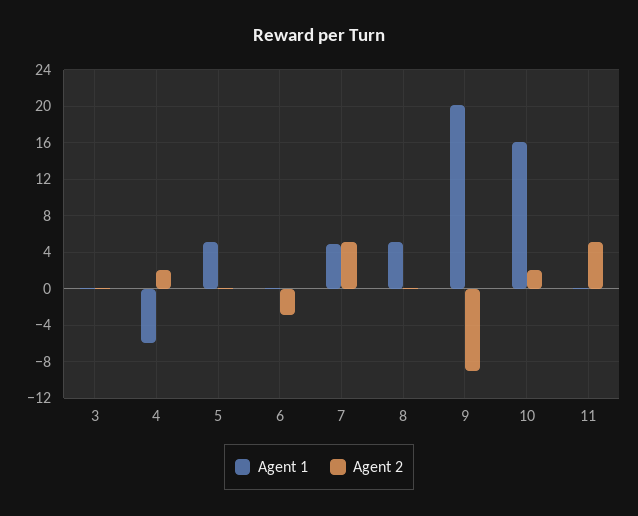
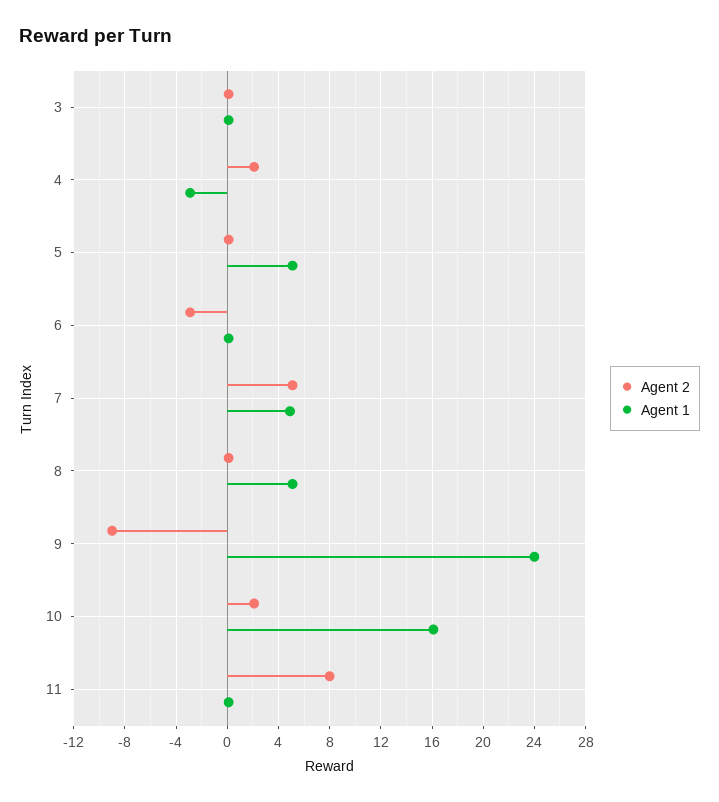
Agent 1, 4: -6 -> -3
Agent 1, 9: 20 -> 24
Agent 2, 11: 5 -> 8

